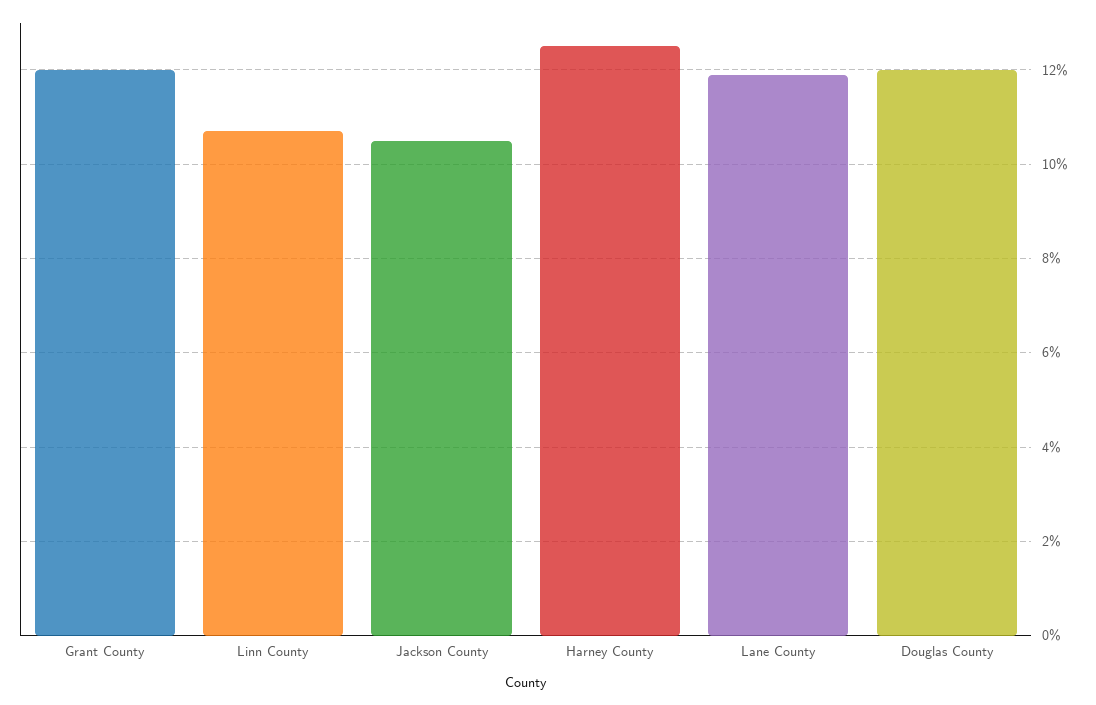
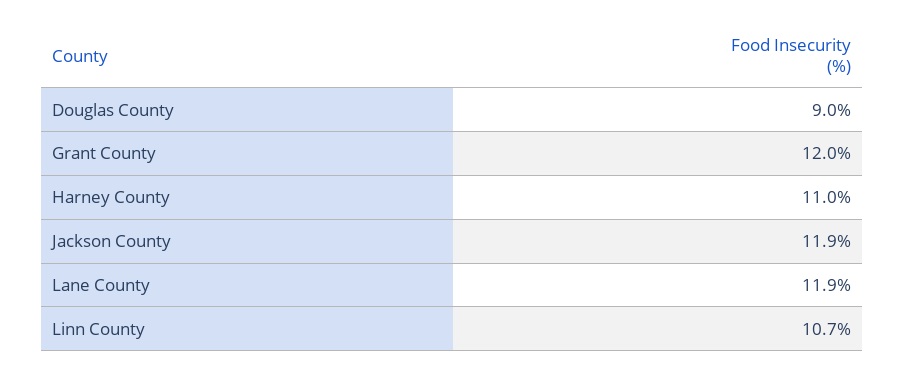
Jackson County: 10.5 -> 11.9
Harney County: 12.5 -> 11
Douglas County: 12 -> 9

